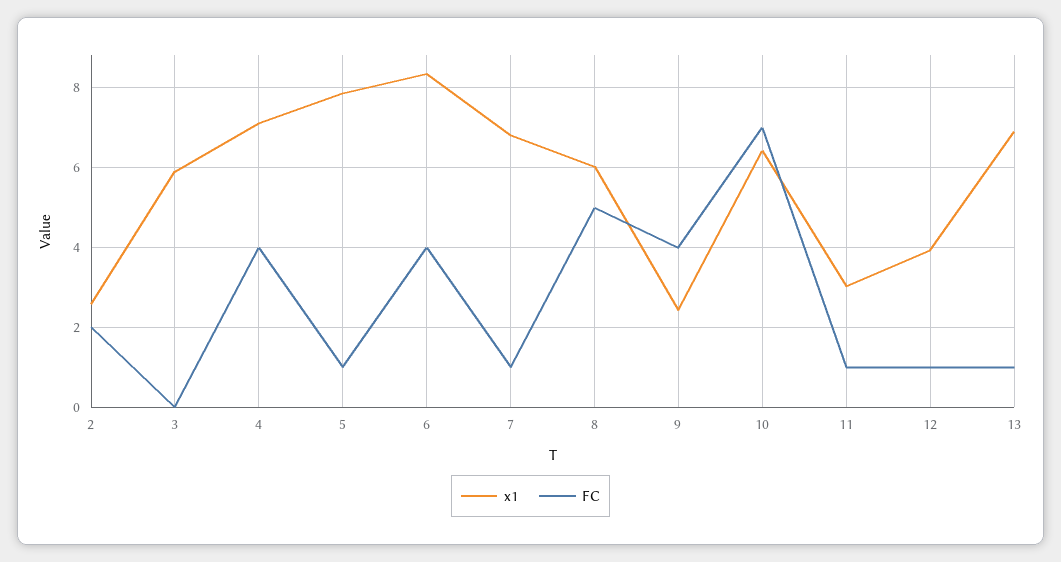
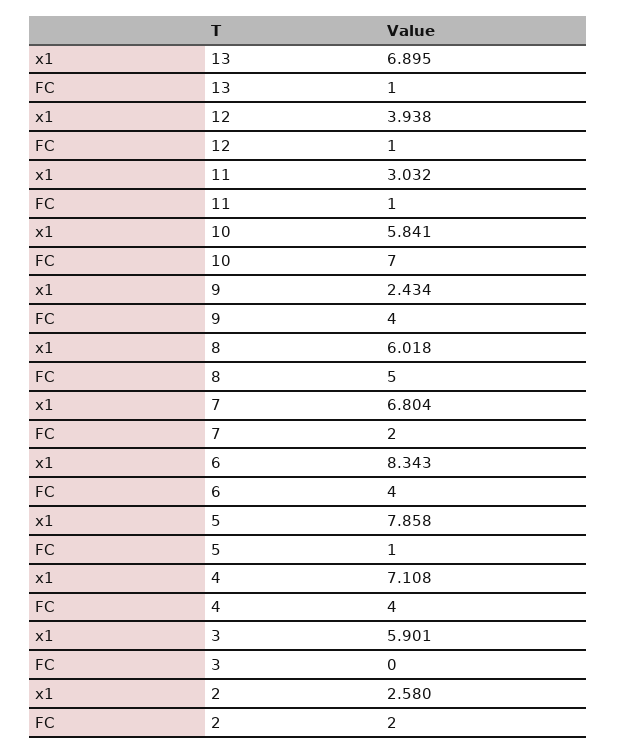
FC, 7: 1 -> 2
x1, 10: 6.4 -> 5.841

